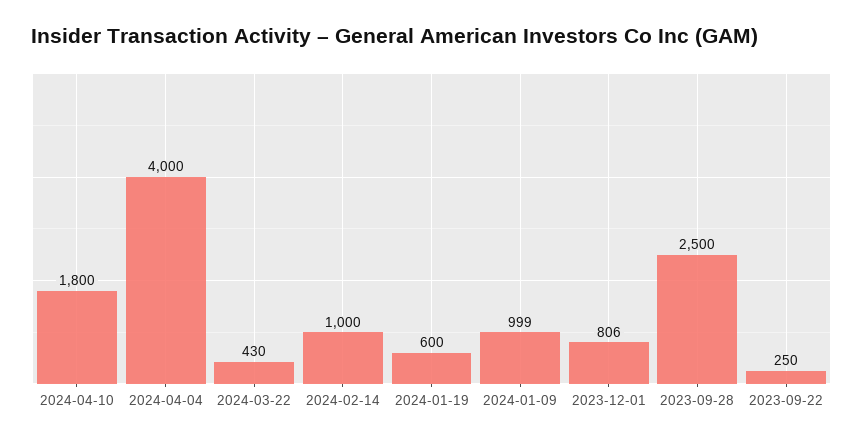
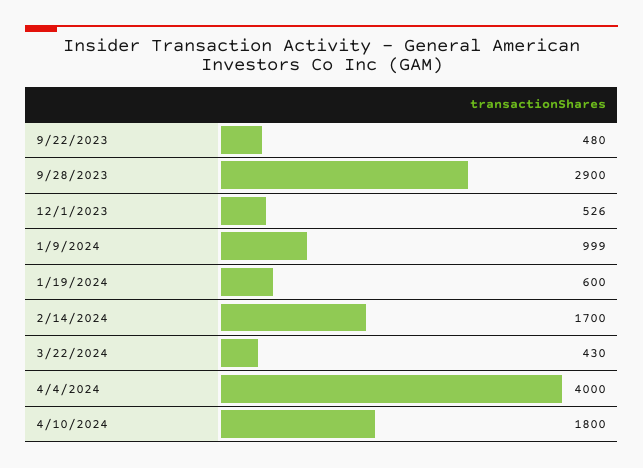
2024-02-14: 1000 -> 1700
2023-12-01: 806 -> 526
2023-09-28: 2500 -> 2900
2023-09-22: 250 -> 480

